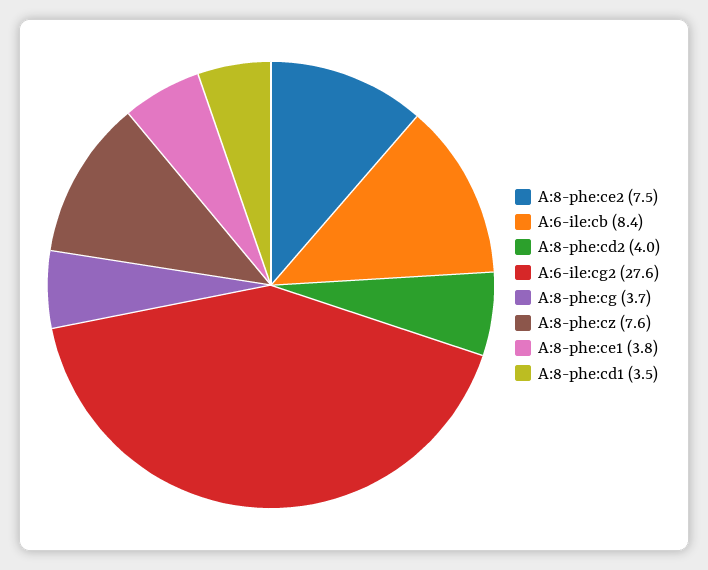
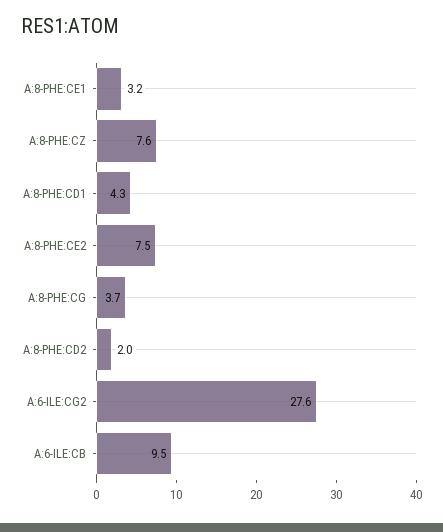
A:6-ile:cb: 8.4 -> 9.5
A:8-phe:cd2: 4 -> 2
A:8-phe:ce1: 3.8 -> 3.2
A:8-phe:cd1: 3.5 -> 4.3

